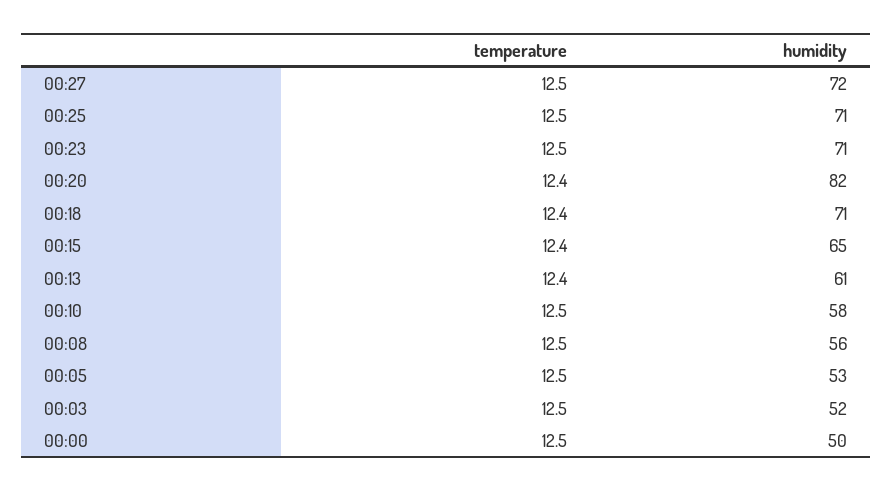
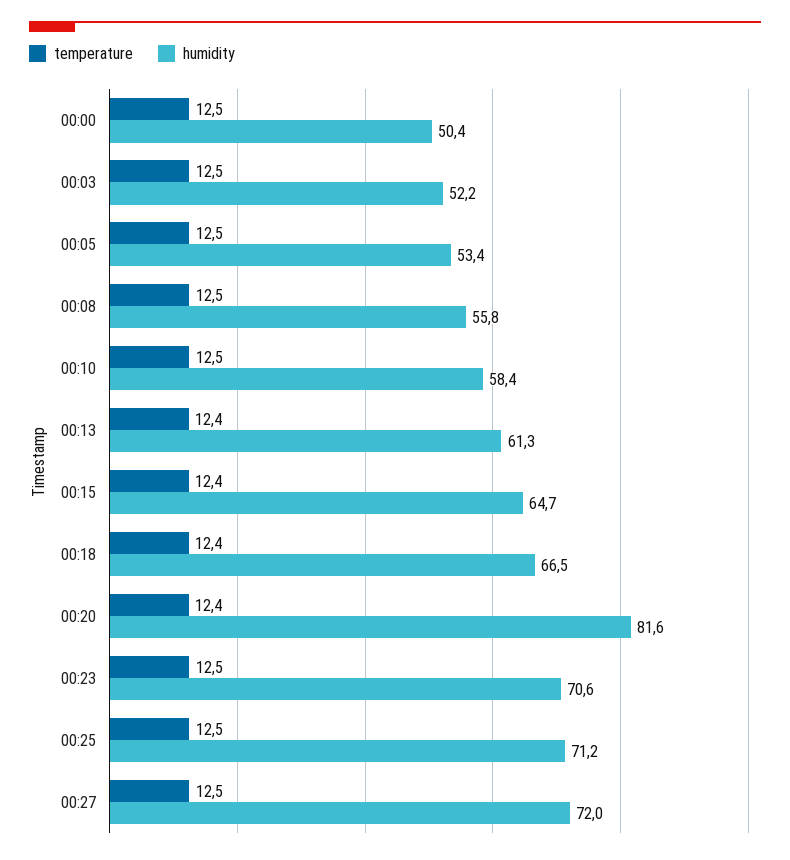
humidity, 00:18: 71 -> 66.5

